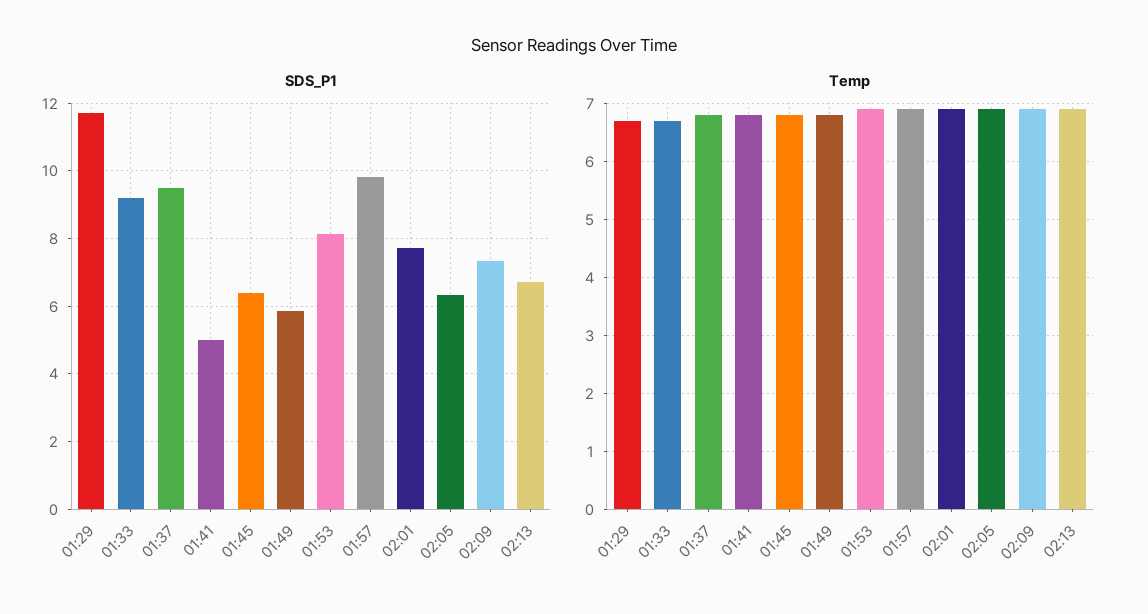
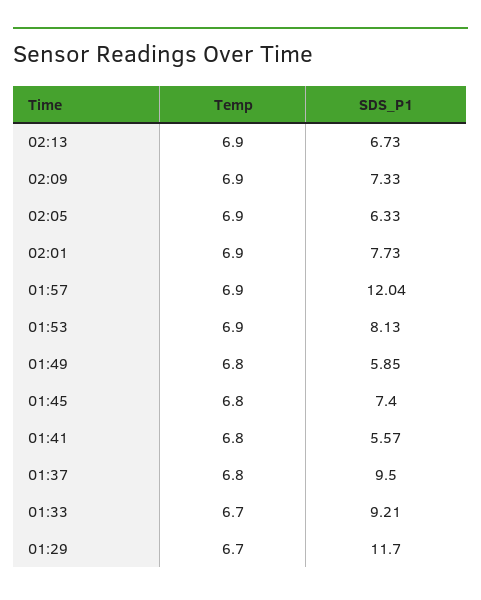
SDS_P1, 01:41: 5 -> 5.57
SDS_P1, 01:45: 6.4 -> 7.4
SDS_P1, 01:57: 9.8 -> 12.04

